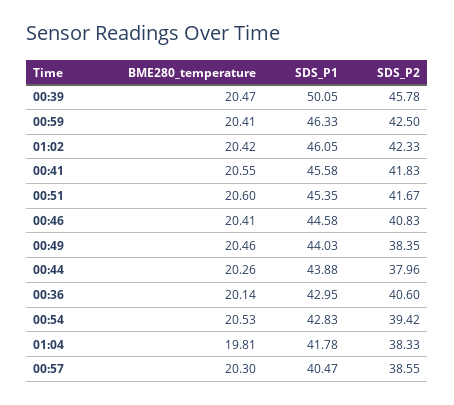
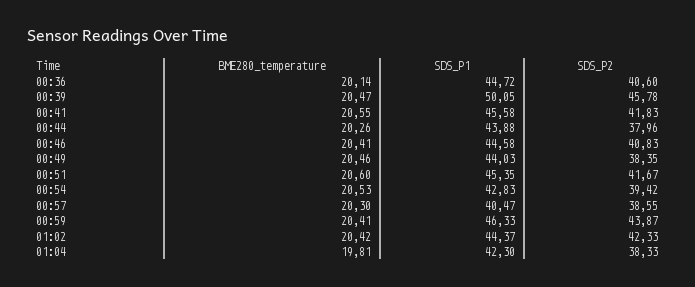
SDS_P2, 00:59: 42.5 -> 43.87
SDS_P1, 01:02: 46.05 -> 44.37
SDS_P1, 00:36: 42.95 -> 44.72
SDS_P1, 01:04: 41.78 -> 42.3

